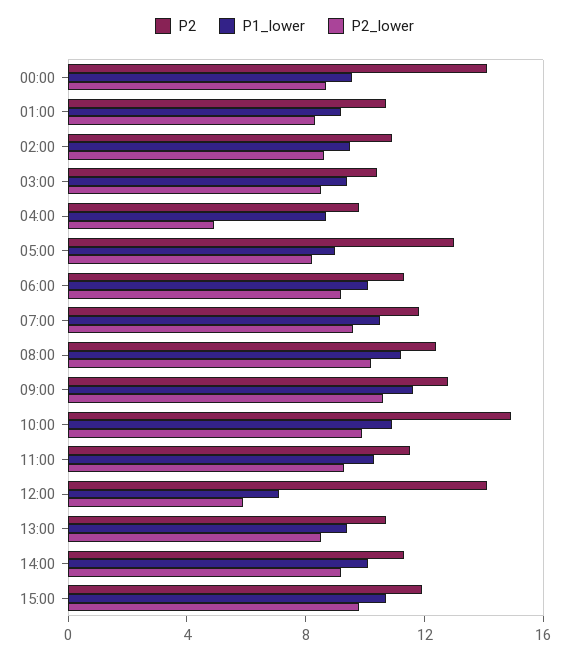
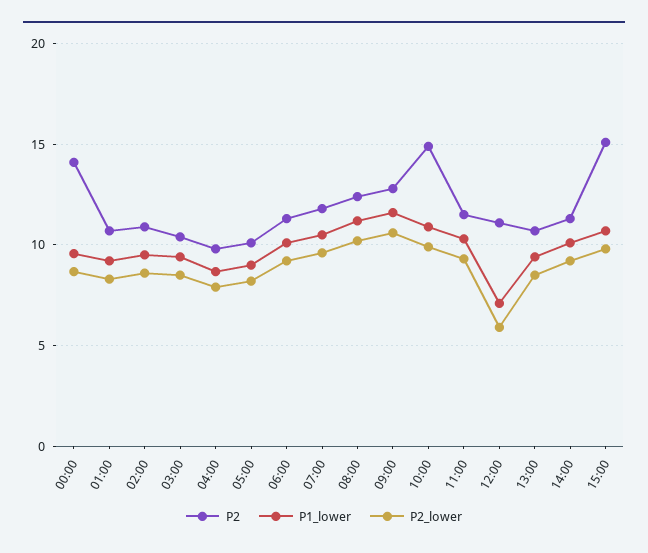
P2_lower, 04:00: 5 -> 8
P2, 05:00: 13 -> 10
P2, 12:00: 14 -> 11
P2, 15:00: 12 -> 15

